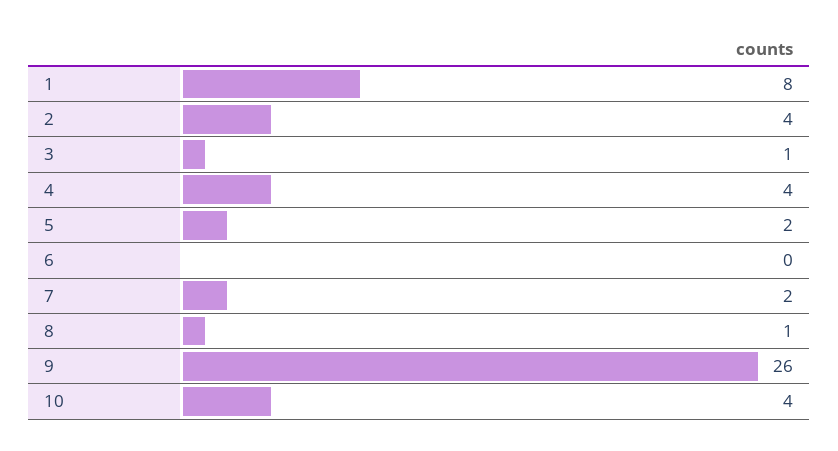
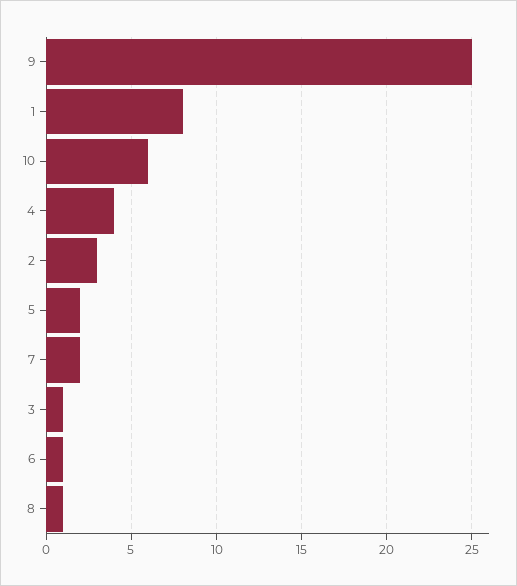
2: 4 -> 3
6: 0 -> 1
9: 26 -> 25
10: 4 -> 6

